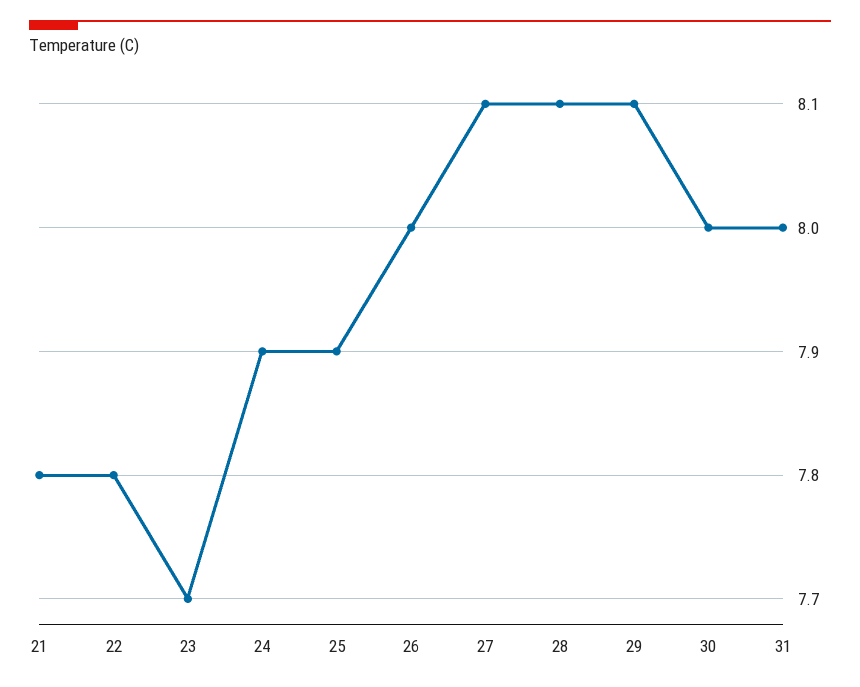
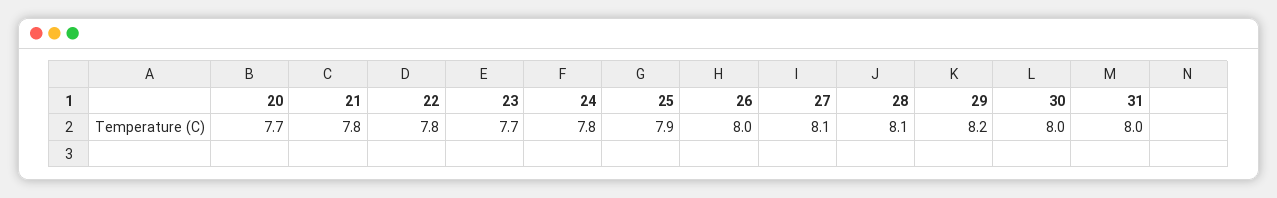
24: 7.9 -> 7.8
29: 8.1 -> 8.2
20: none -> 7.7

